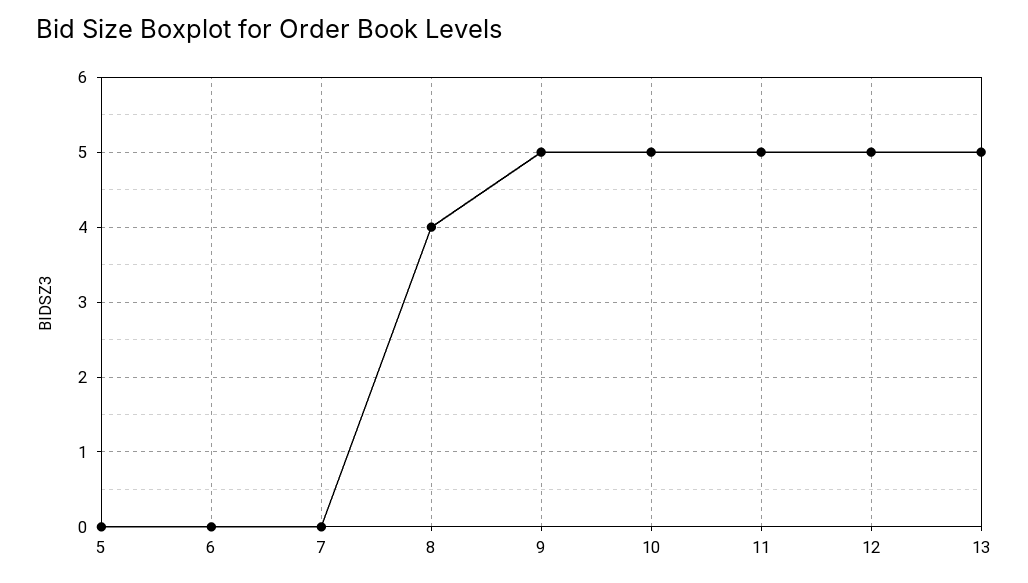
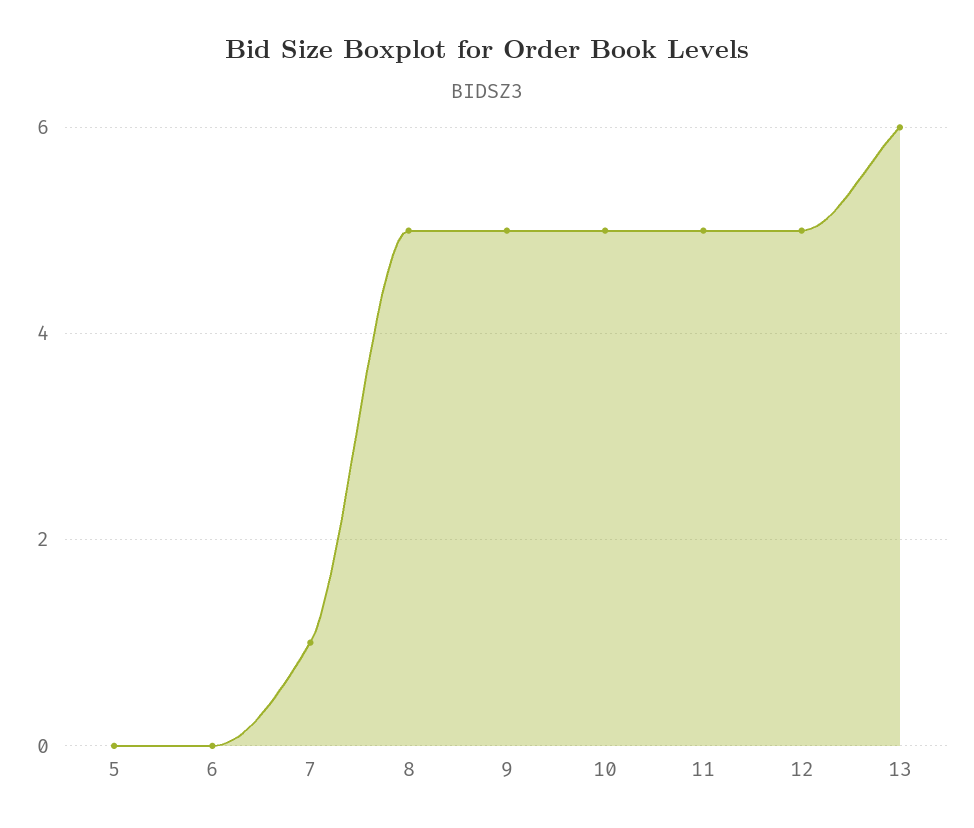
7: 0 -> 1
8: 4 -> 5
13: 5 -> 6

